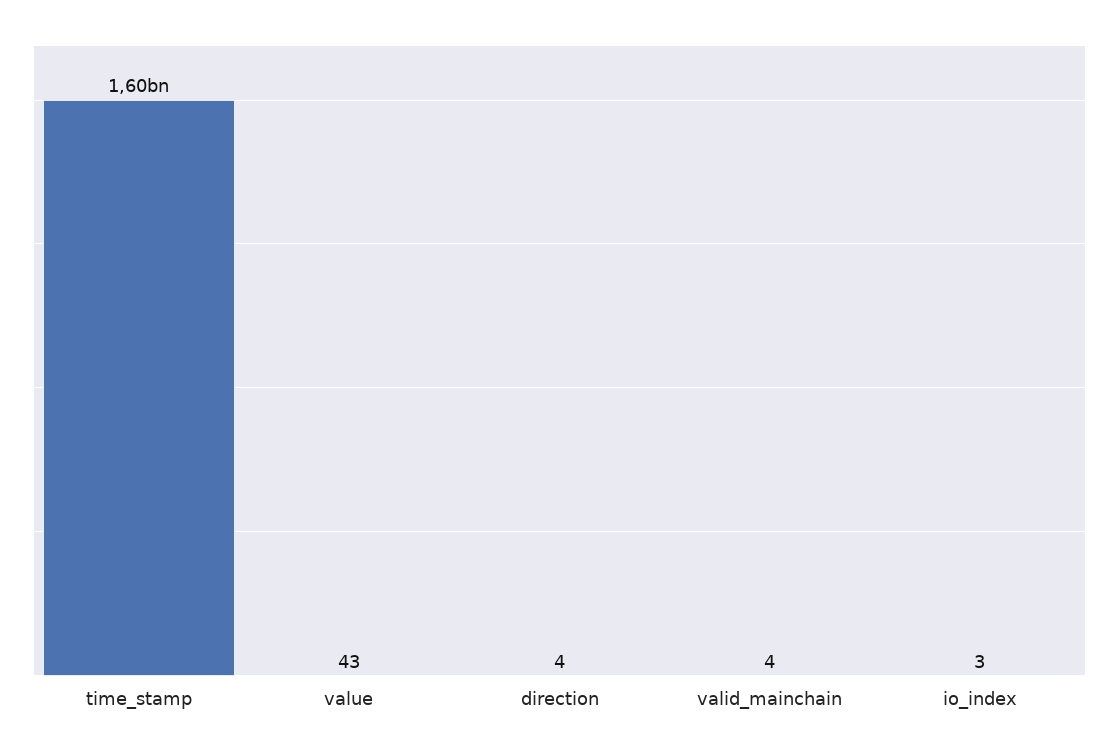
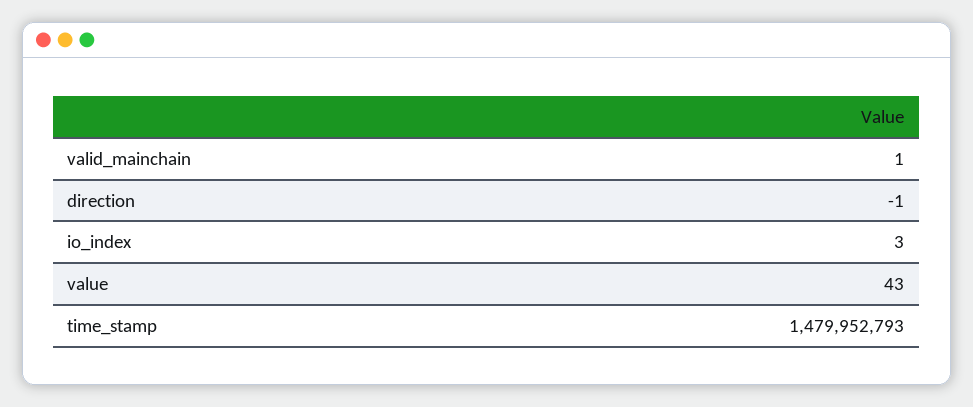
time_stamp: 1600000000 -> 1479952793
direction: 4 -> -1
valid_mainchain: 4 -> 1

